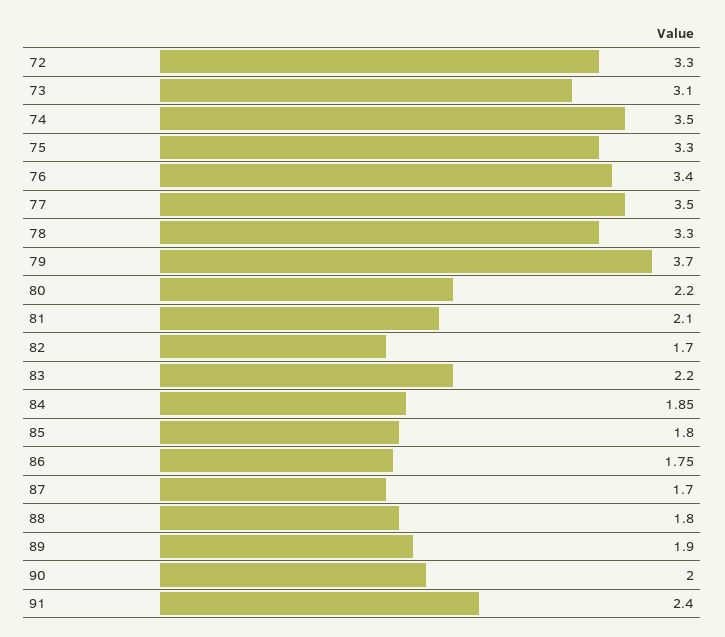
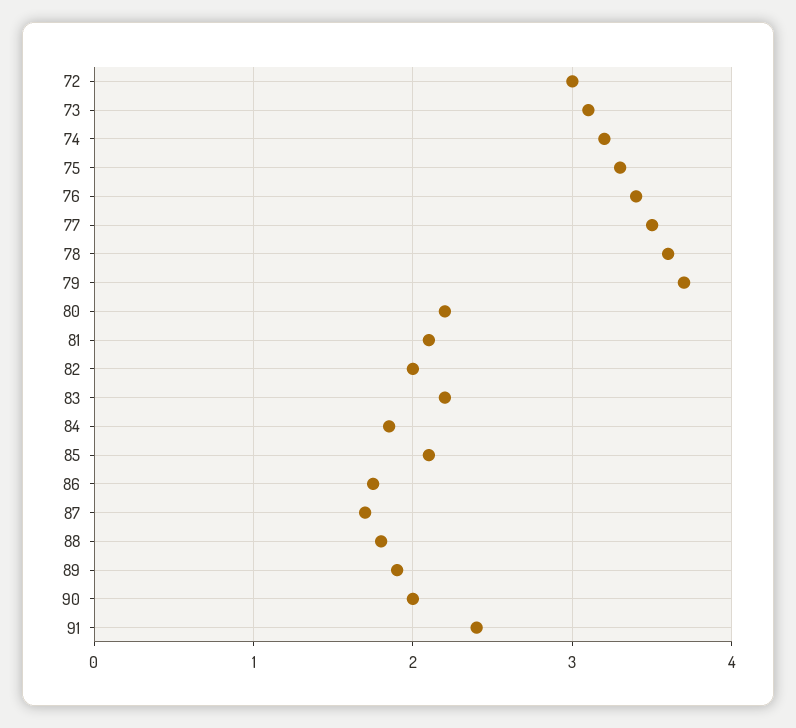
72: 3.3 -> 3
74: 3.5 -> 3.2
78: 3.3 -> 3.6
82: 1.7 -> 2
85: 1.8 -> 2.1

